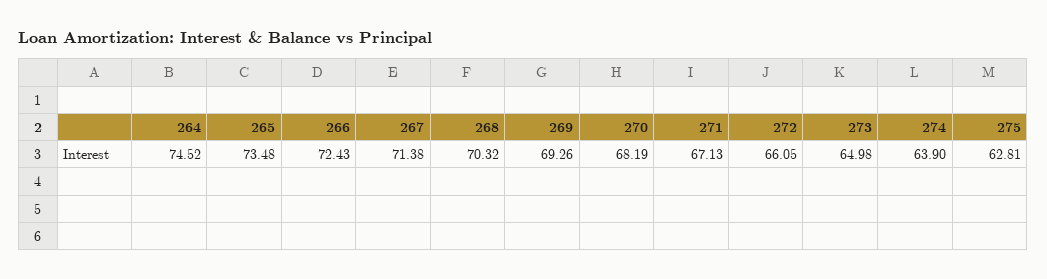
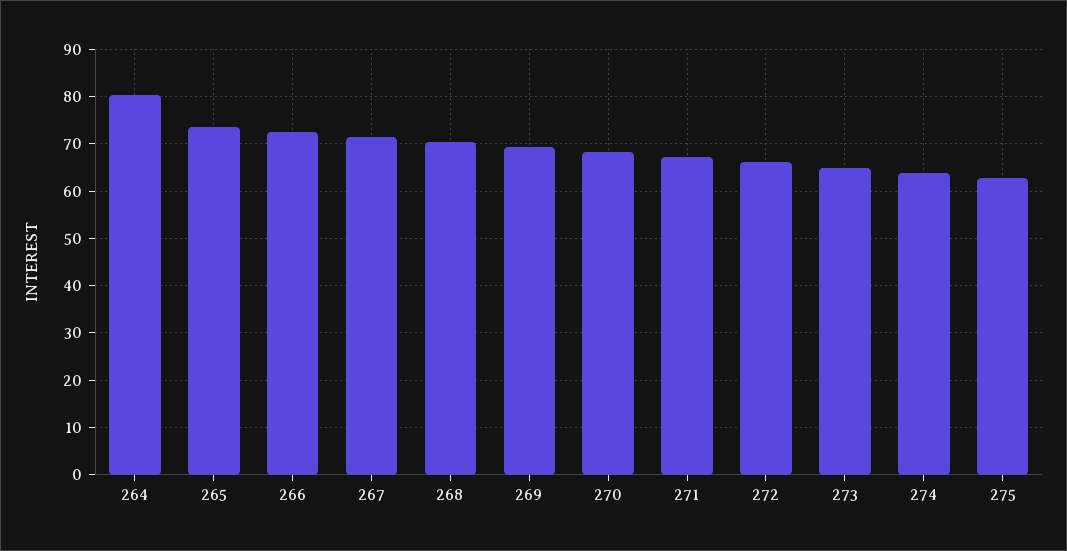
264: 74.52 -> 80

